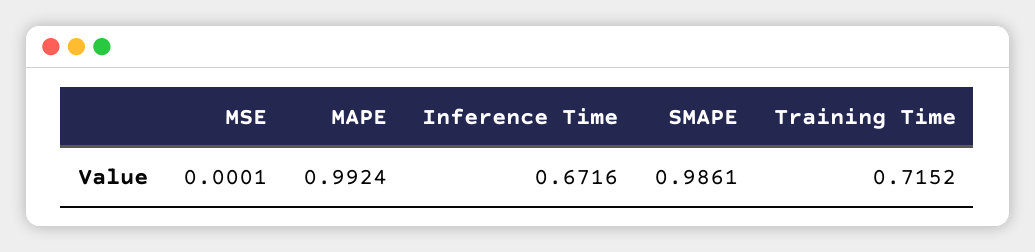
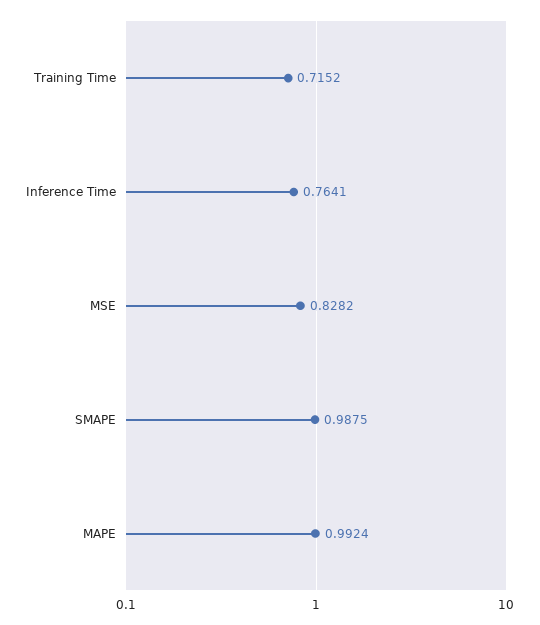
MSE: 0.0001 -> 0.8282
Inference Time: 0.6716 -> 0.7641
SMAPE: 0.9861 -> 0.9875

